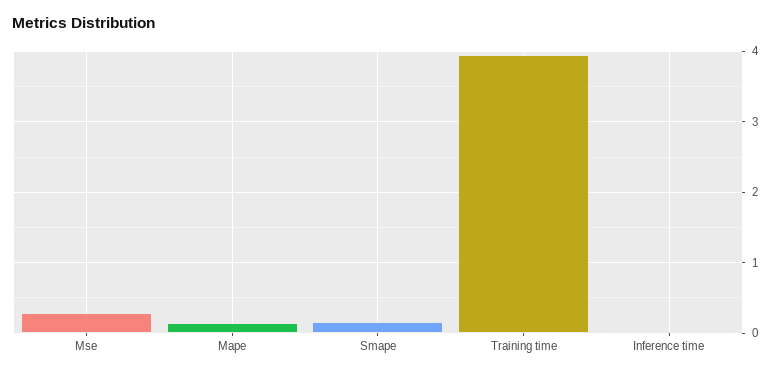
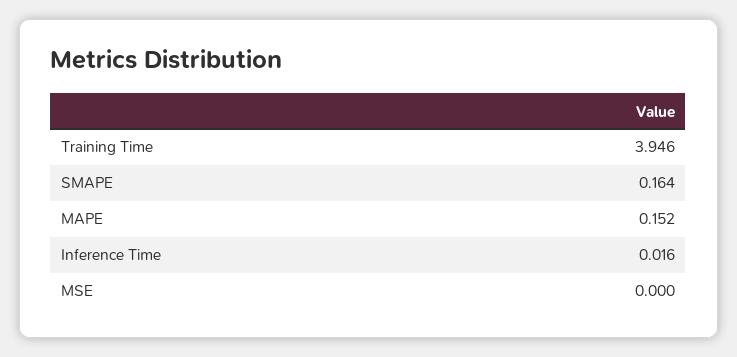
Mse: 0.3 -> 0

